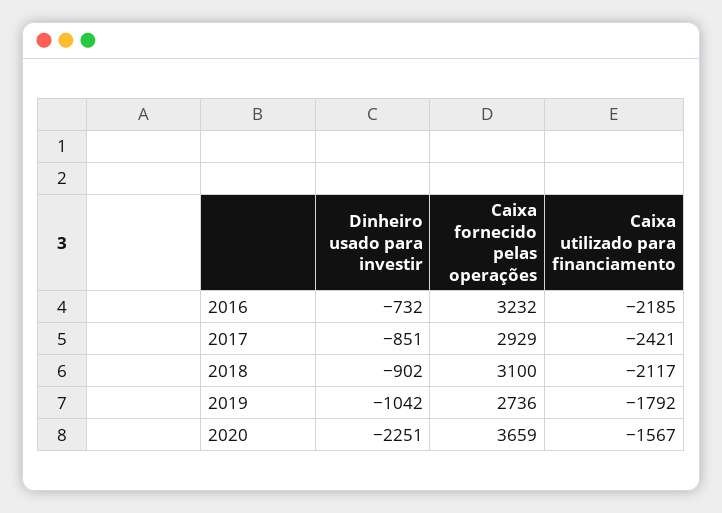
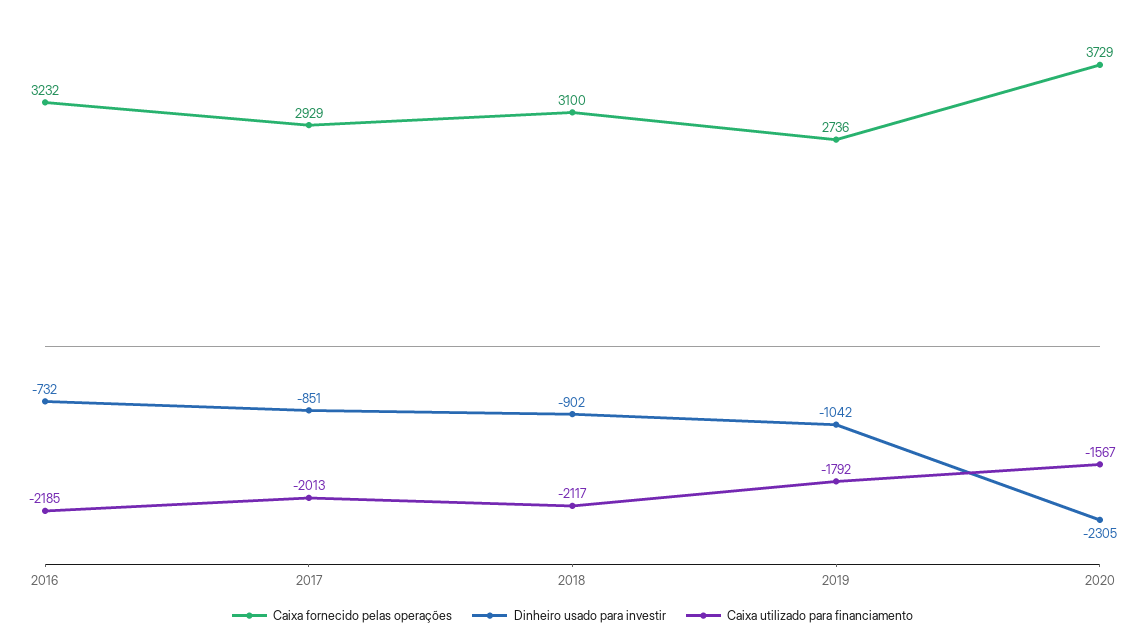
Caixa utilizado para financiamento, 2017: -2421 -> -2013
Dinheiro usado para investir, 2020: -2251 -> -2305
Caixa fornecido pelas operações, 2020: 3659 -> 3729

